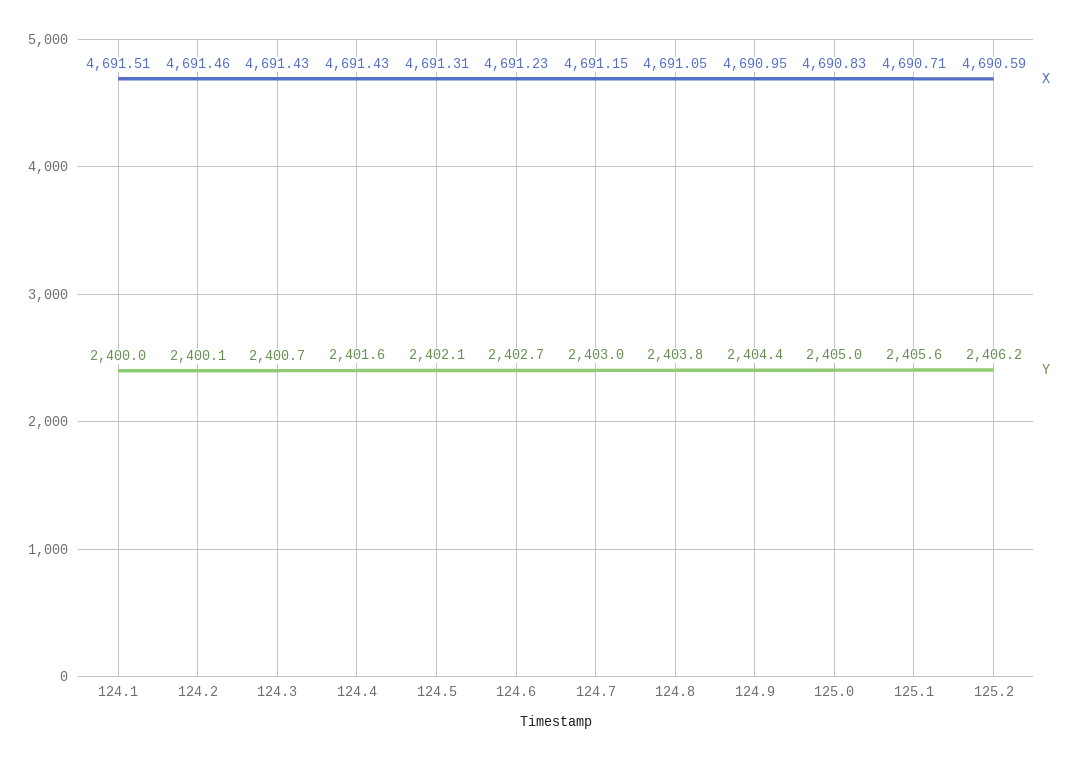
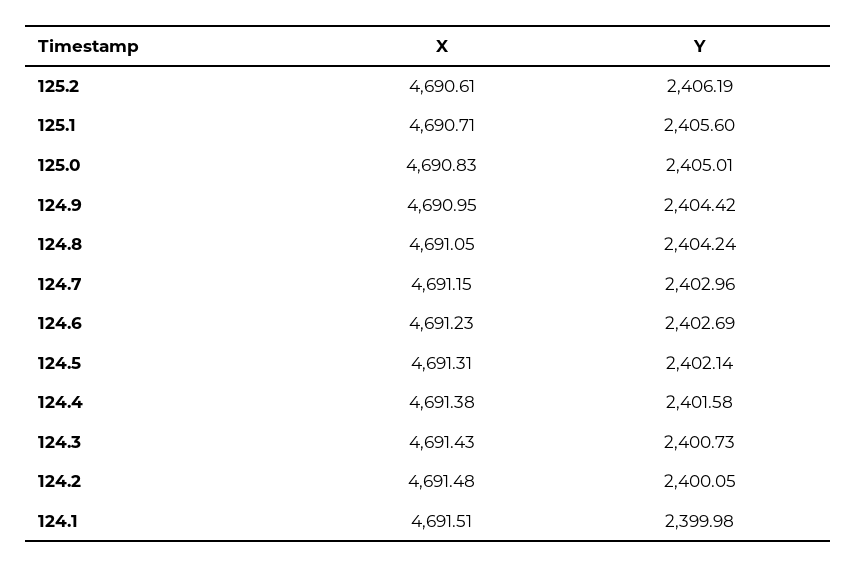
X, 124.2: 4691.46 -> 4691.48
X, 124.4: 4691.43 -> 4691.38
Y, 124.8: 2403.8 -> 2404.24
X, 125.2: 4690.59 -> 4690.61

